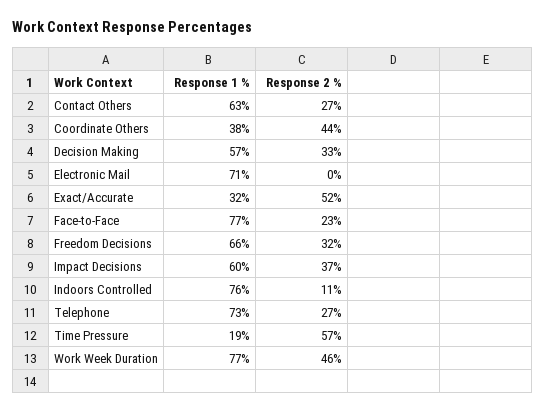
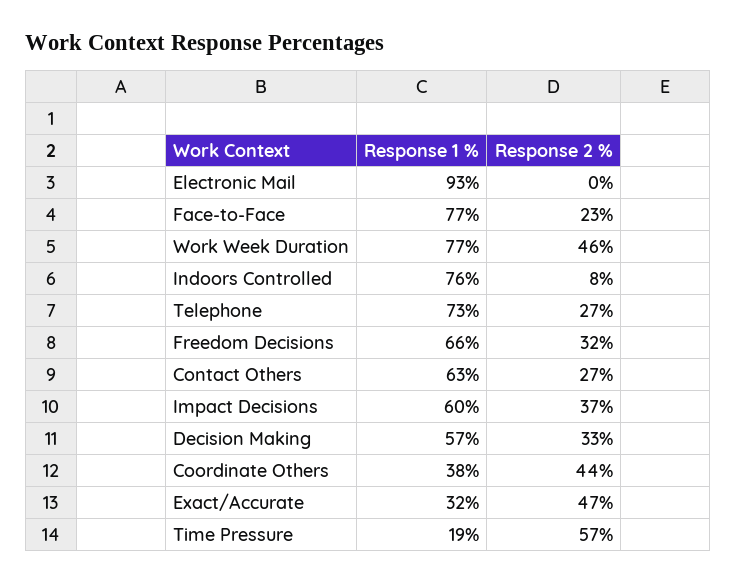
Response 1 %, Electronic Mail: 71 -> 93
Response 2 %, Exact/Accurate: 52 -> 47
Response 2 %, Indoors Controlled: 11 -> 8

